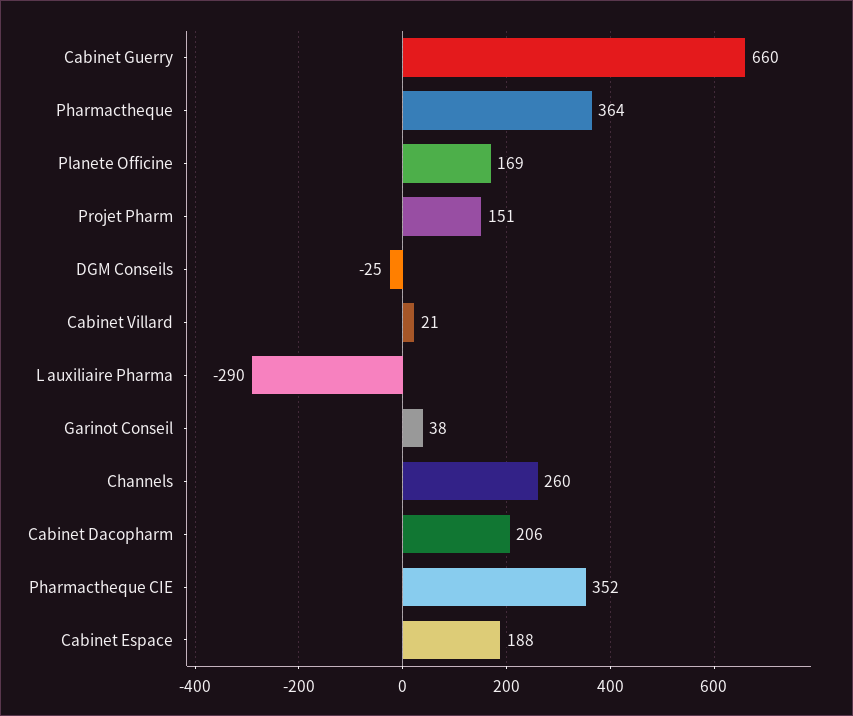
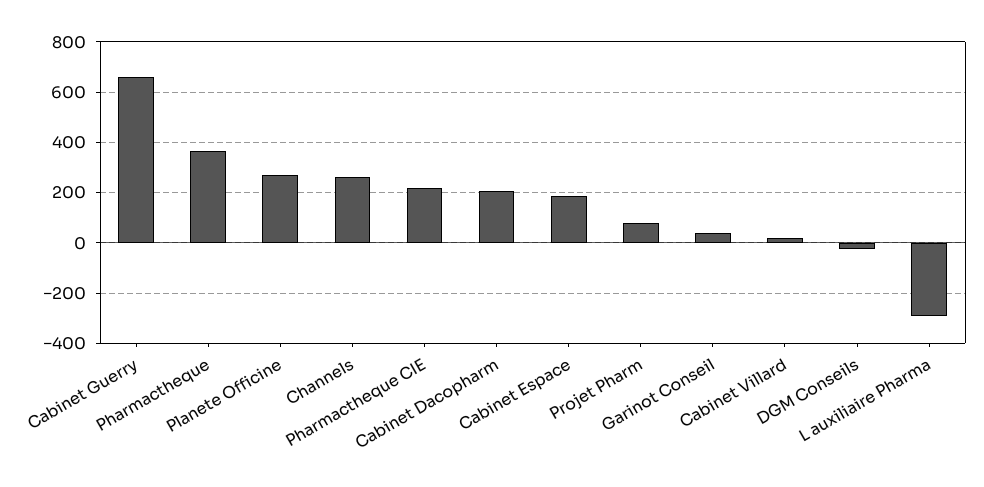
Planete Officine: 169 -> 275
Projet Pharm: 151 -> 75
Pharmactheque CIE: 352 -> 225

